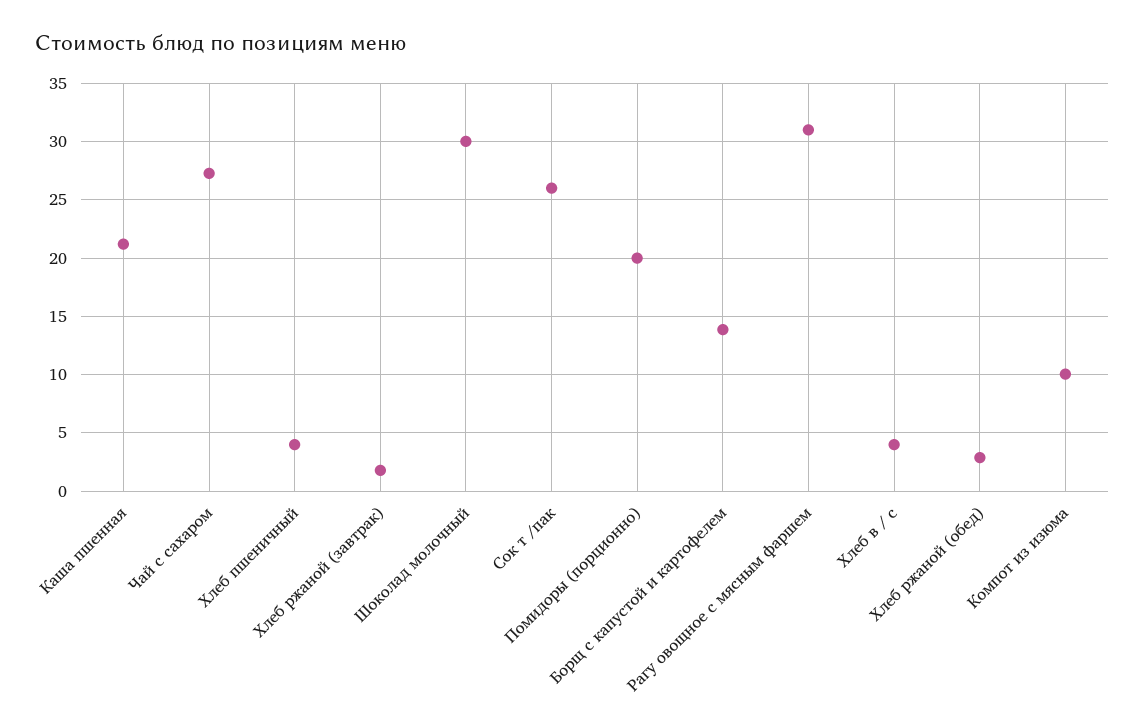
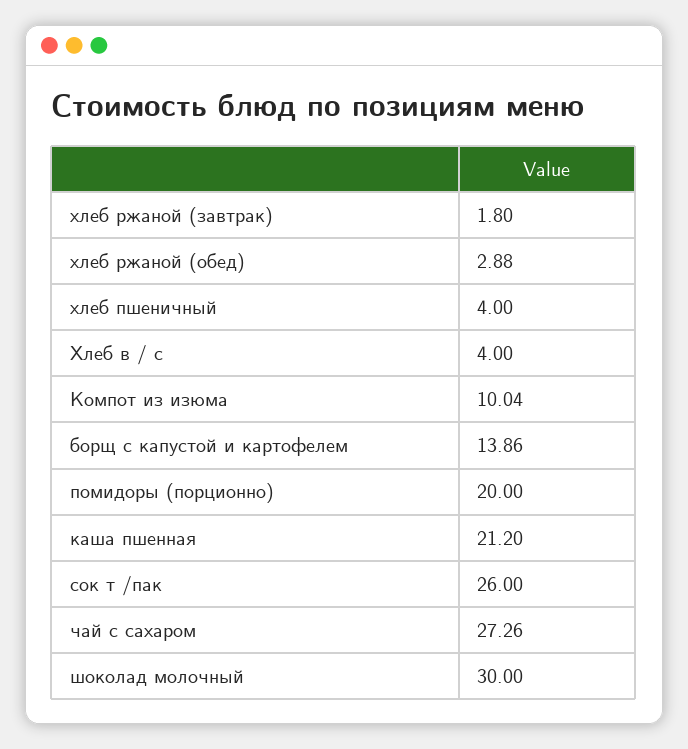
Рагу овощное с мясным фаршем: 31 -> none

